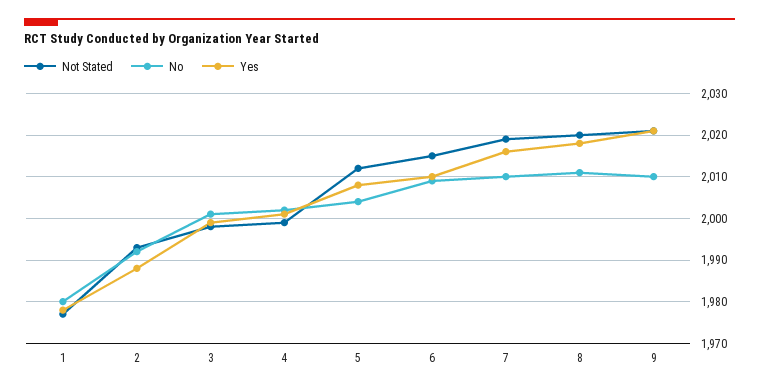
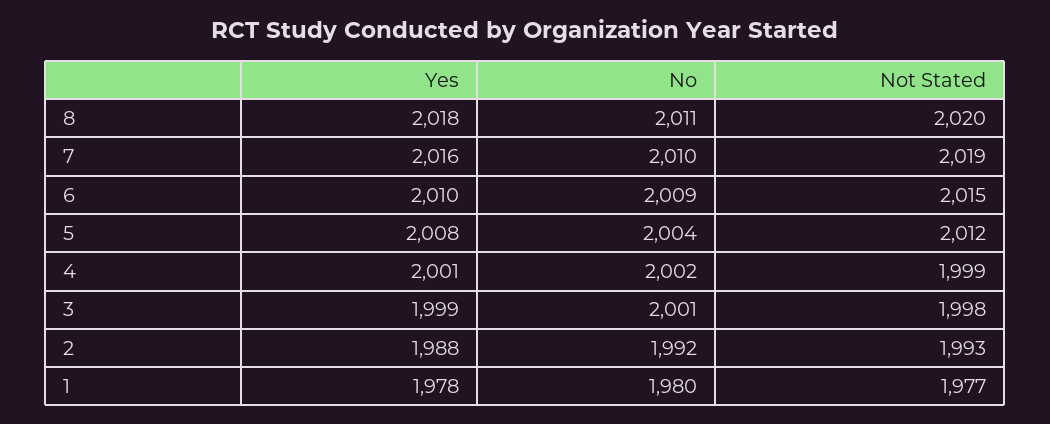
Not Stated, 9: 2020 -> none
No, 9: 2010 -> none
Yes, 9: 2020 -> none

